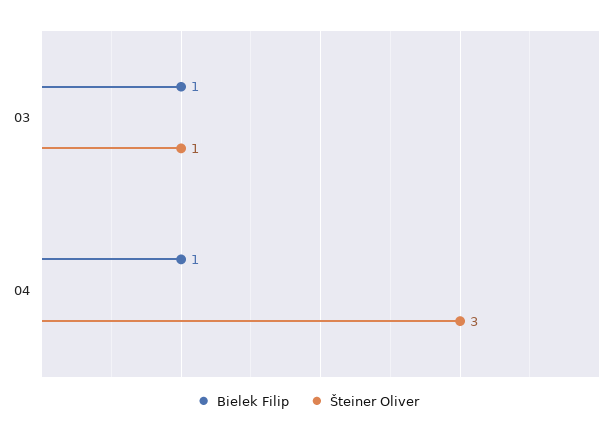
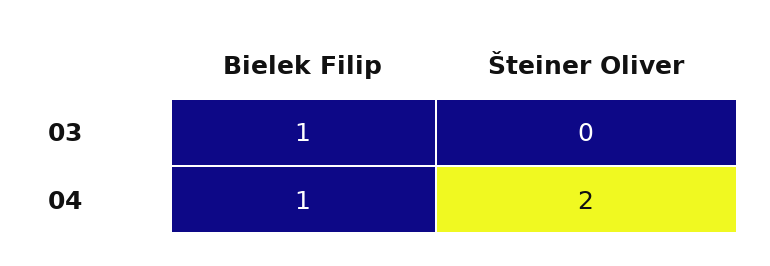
Šteiner Oliver, 03: 1 -> 0
Šteiner Oliver, 04: 3 -> 2

